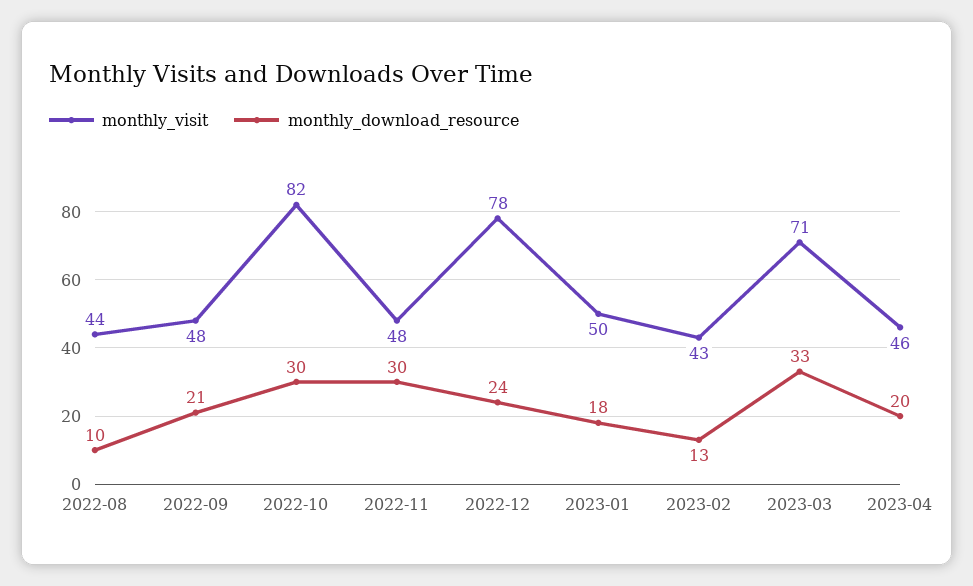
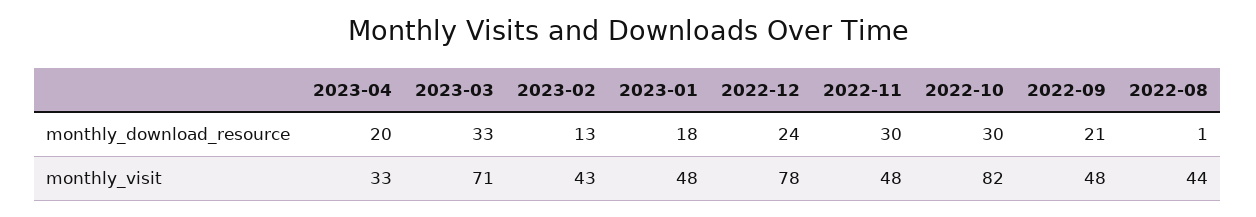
monthly_download_resource, 2022-08: 10 -> 1
monthly_visit, 2023-01: 50 -> 48
monthly_visit, 2023-04: 46 -> 33

